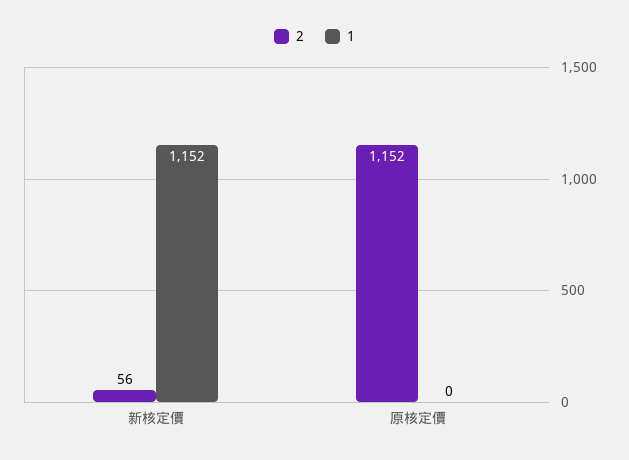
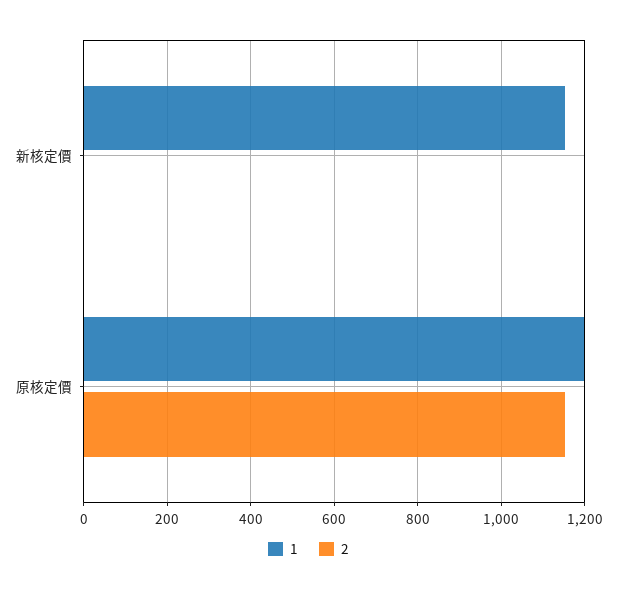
2, 新核定價: 56 -> 0
1, 原核定價: 0 -> 1200

